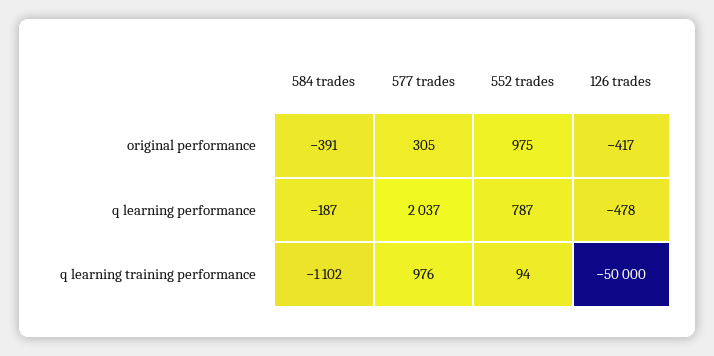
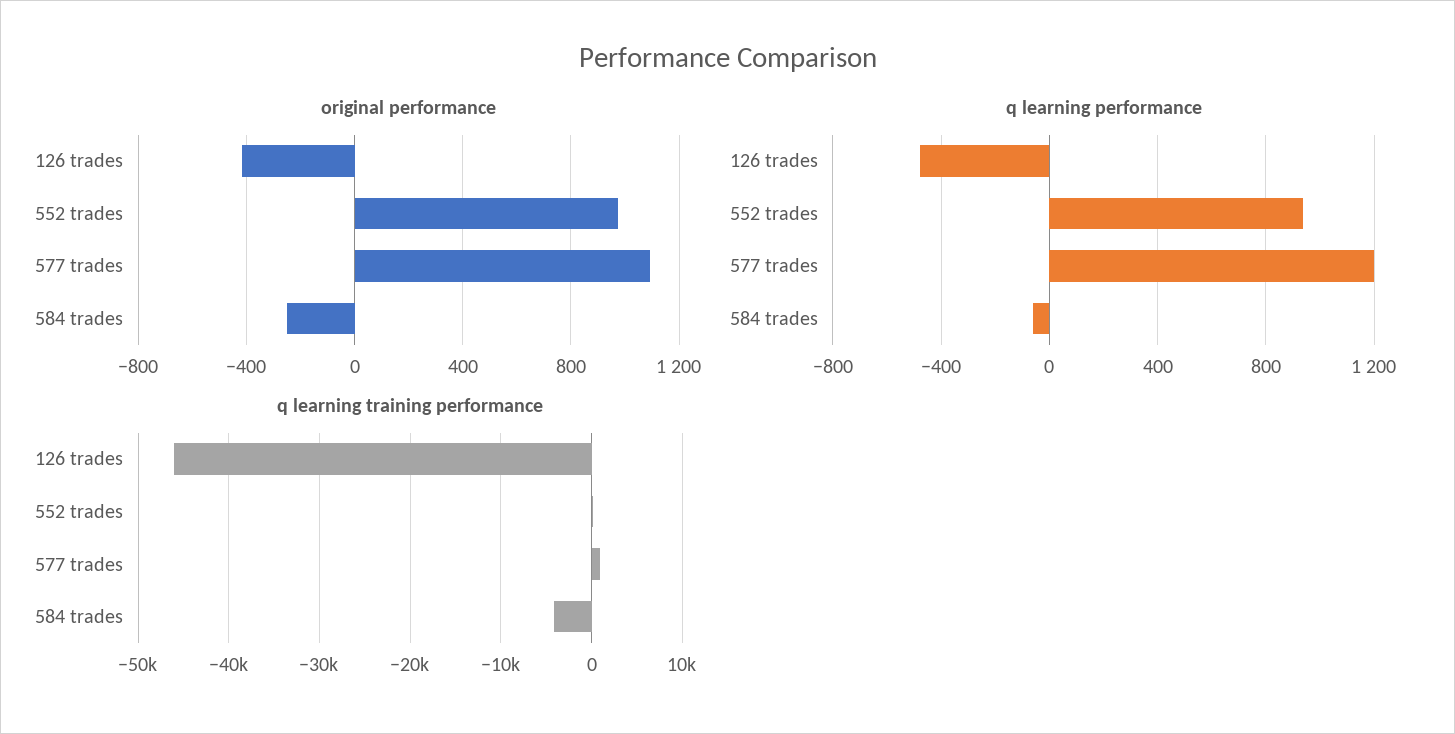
original performance, 584 trades: -391 -> -250
original performance, 577 trades: 305 -> 1100
q learning performance, 584 trades: -187 -> -50
q learning performance, 577 trades: 2037 -> 1200
q learning performance, 552 trades: 787 -> 950
q learning training performance, 584 trades: -1102 -> -4000
q learning training performance, 126 trades: -50000 -> -46000

